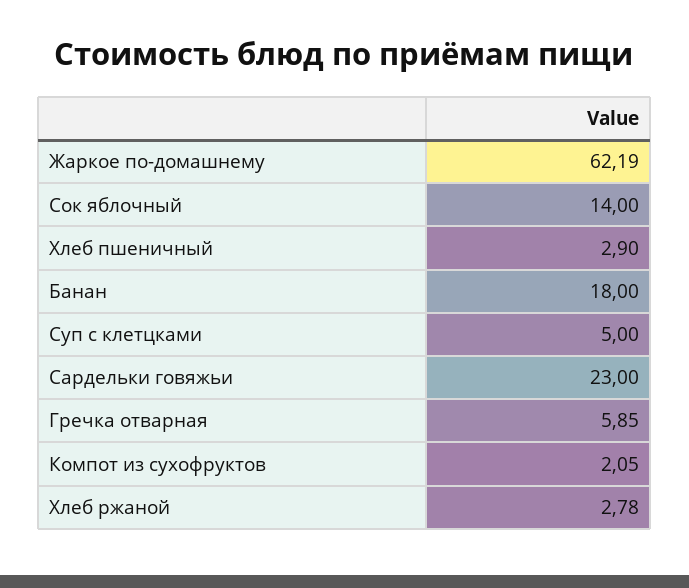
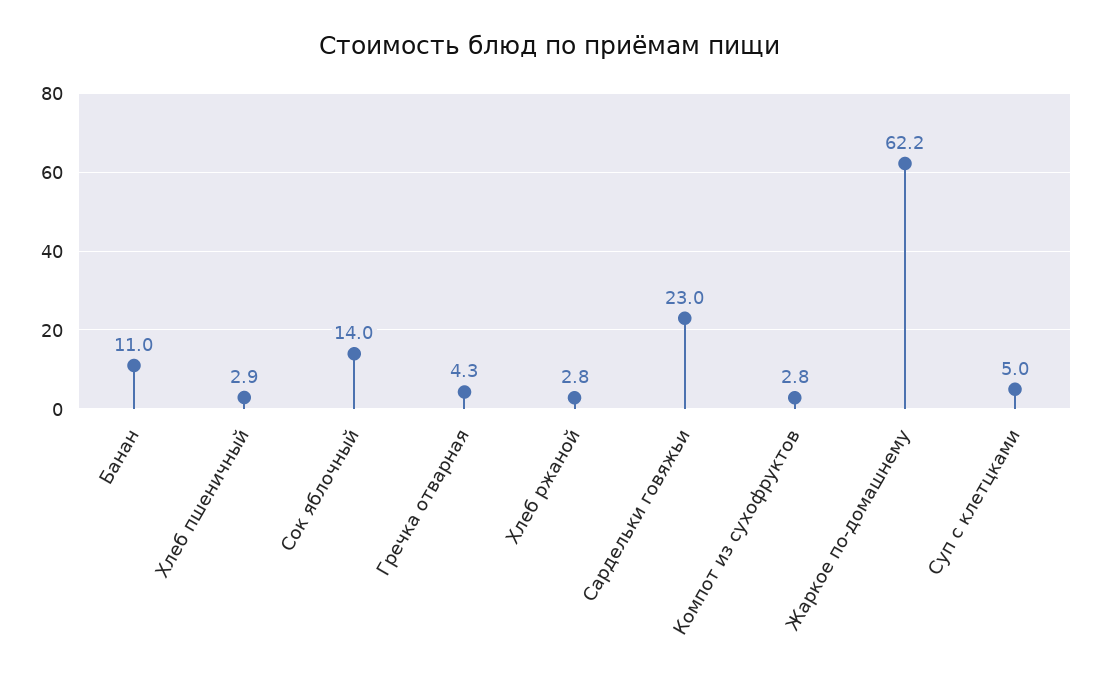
Банан: 18 -> 11
Гречка отварная: 5.85 -> 4.3
Компот из сухофруктов: 2.05 -> 2.8

